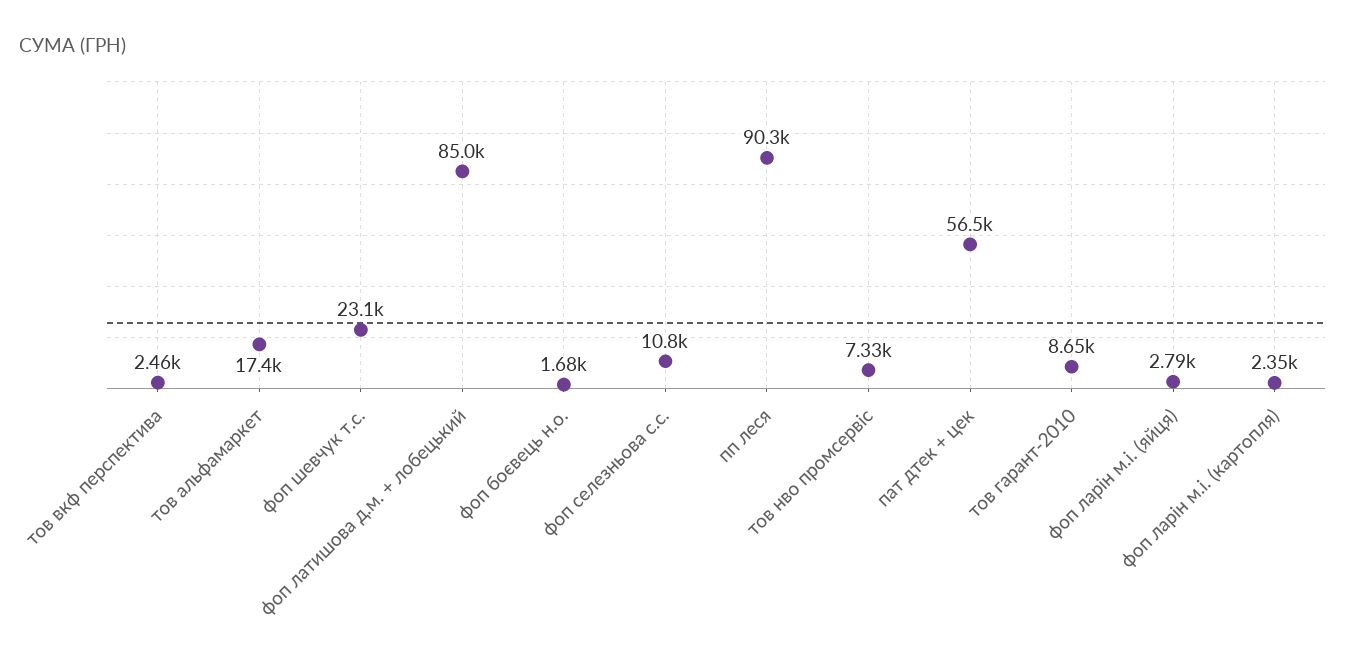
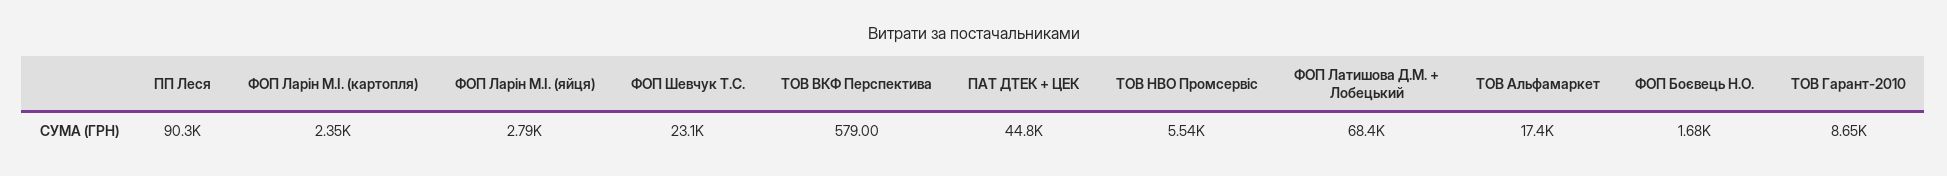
тов вкф перспектива: 2460 -> 579
фоп латишова д.м. + лобецький: 85000 -> 68400
фоп селезньова с.с.: 10800 -> none
тов нво промсервіс: 7330 -> 5540
пат дтек + цек: 56500 -> 44800

